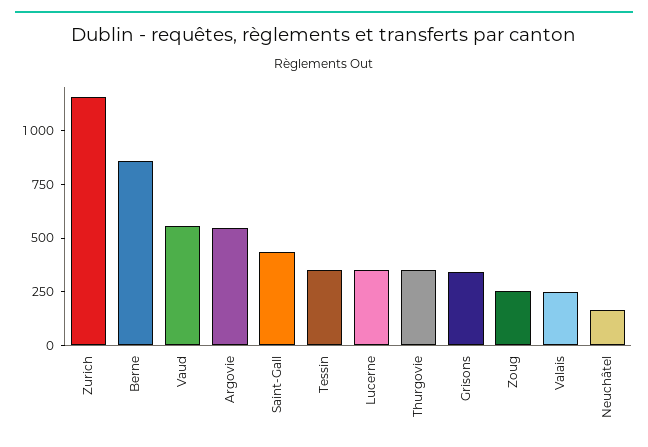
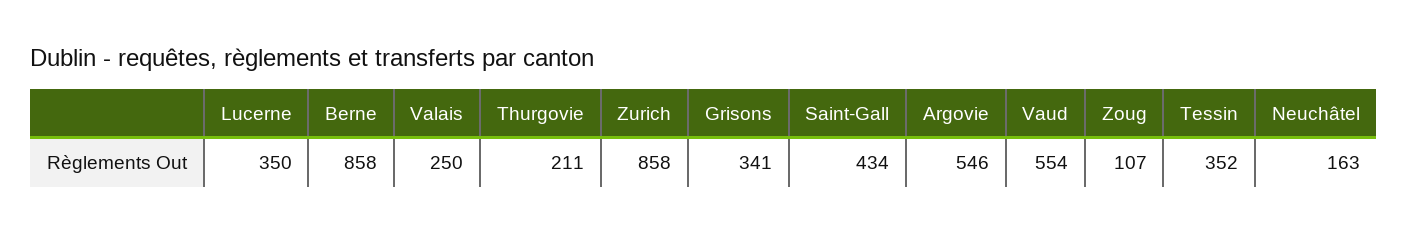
Zurich: 1150 -> 858
Thurgovie: 350 -> 211
Zoug: 250 -> 107

